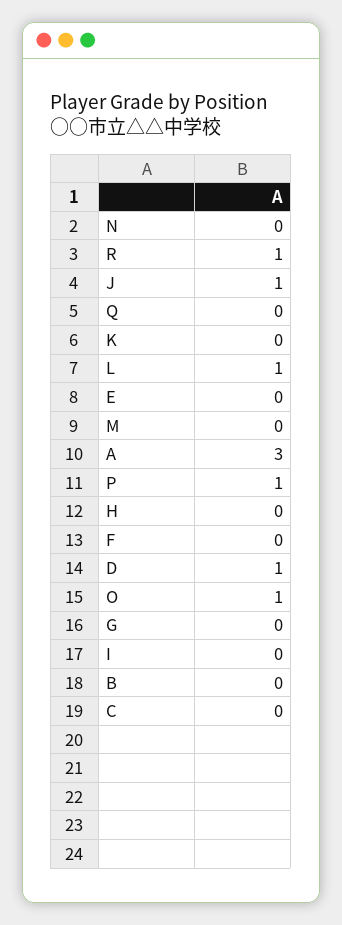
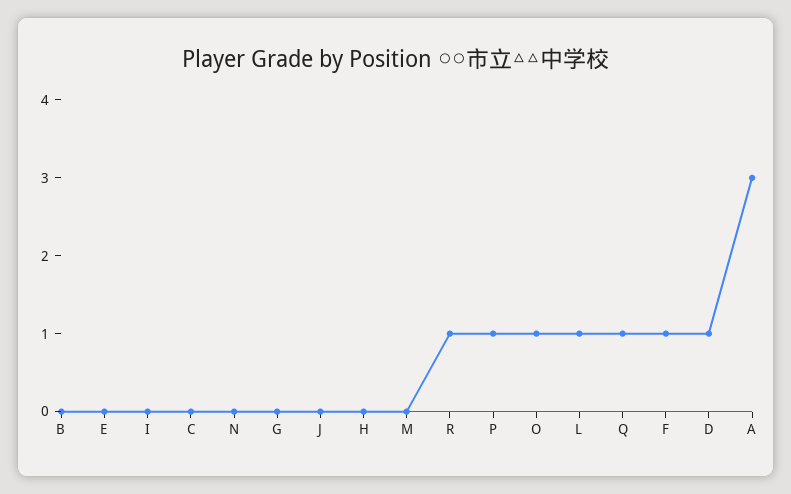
J: 1 -> 0
Q: 0 -> 1
K: 0 -> none
F: 0 -> 1

